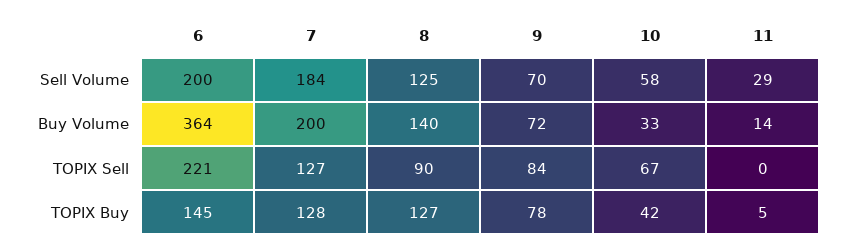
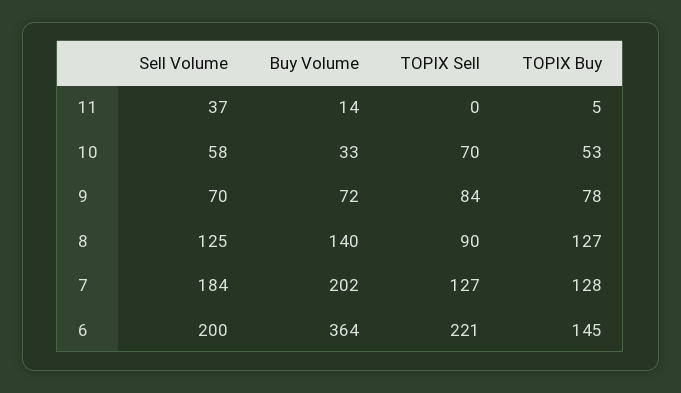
11, Sell Volume: 29 -> 37
7, Buy Volume: 200 -> 202
10, TOPIX Sell: 67 -> 70
10, TOPIX Buy: 42 -> 53

